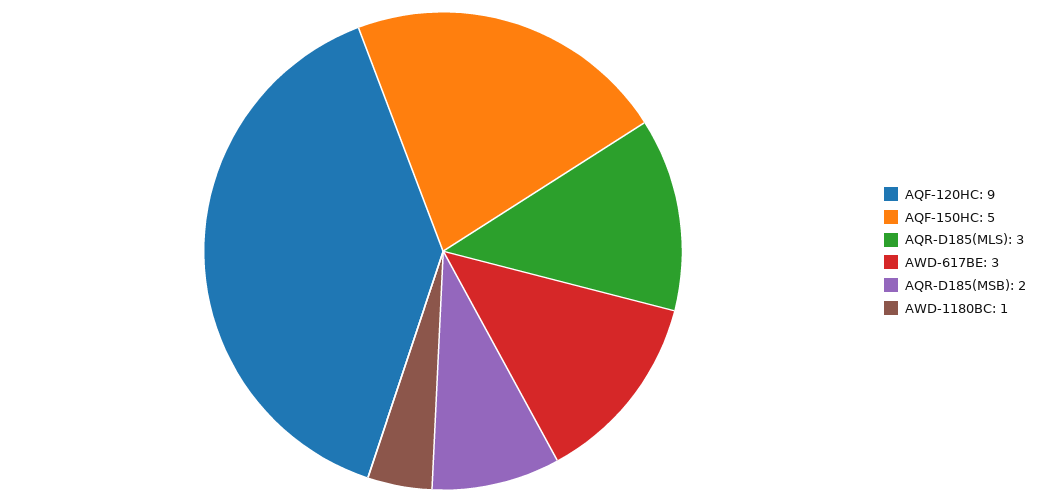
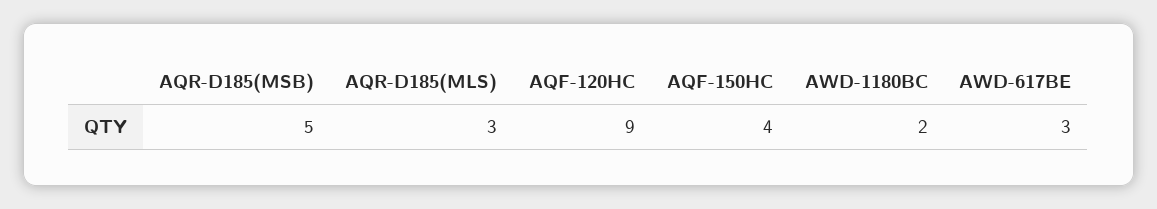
AQF-150HC: 5 -> 4
AQR-D185(MSB): 2 -> 5
AWD-1180BC: 1 -> 2

